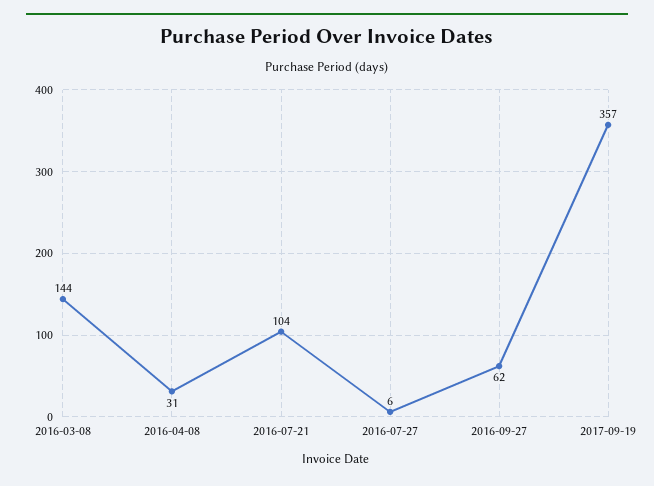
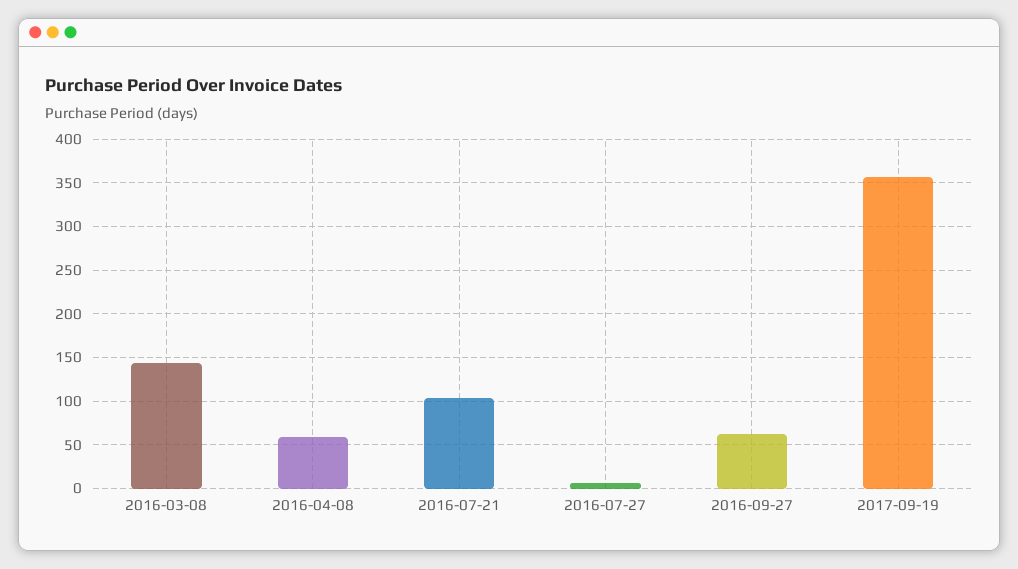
2016-04-08: 31 -> 60

